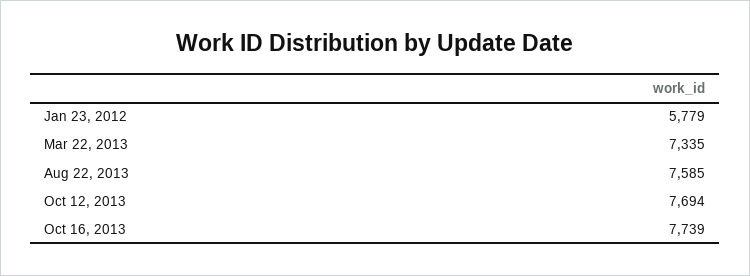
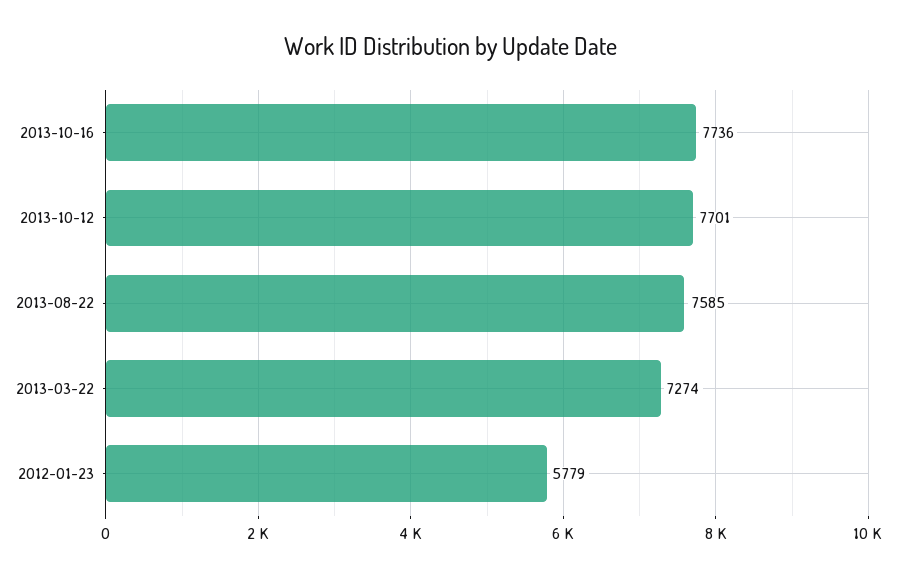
Mar 22, 2013: 7335 -> 7274
Oct 12, 2013: 7694 -> 7701
Oct 16, 2013: 7739 -> 7736

